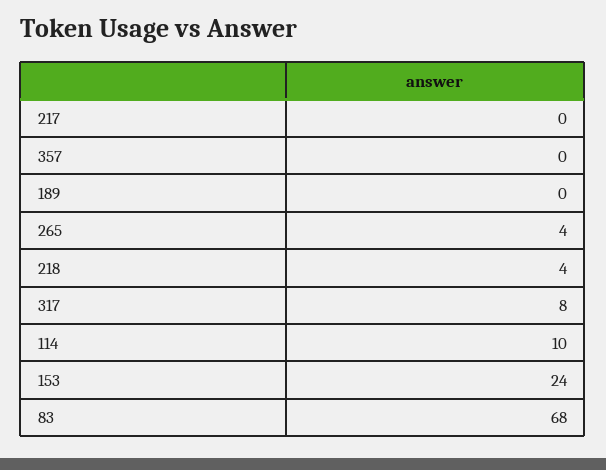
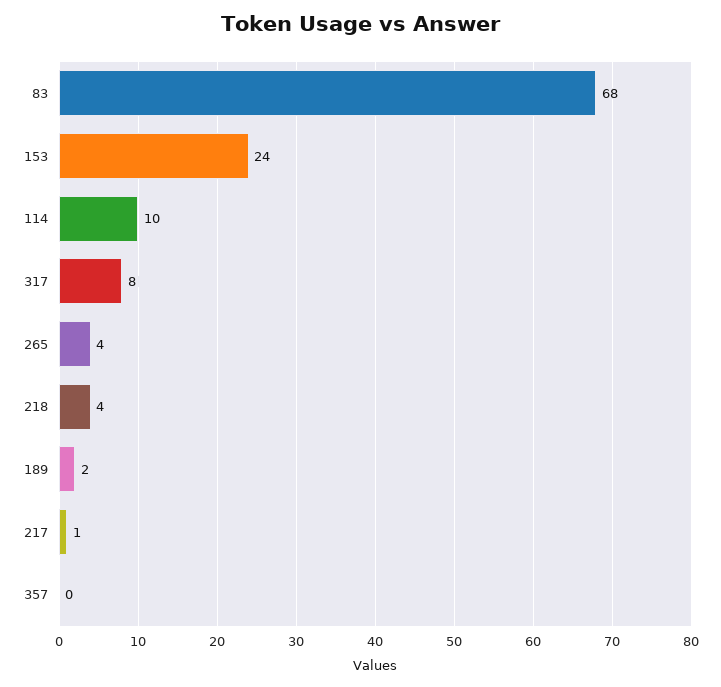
217: 0 -> 1
189: 0 -> 2

